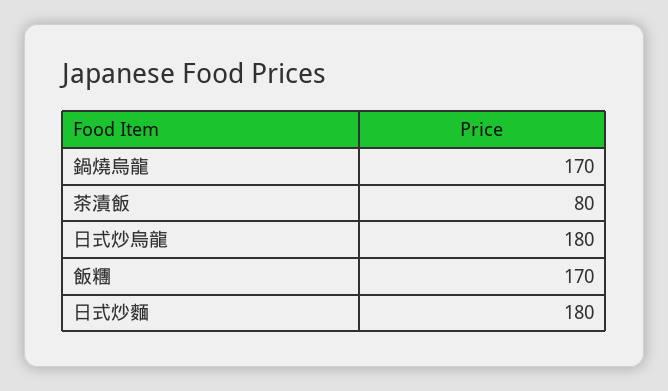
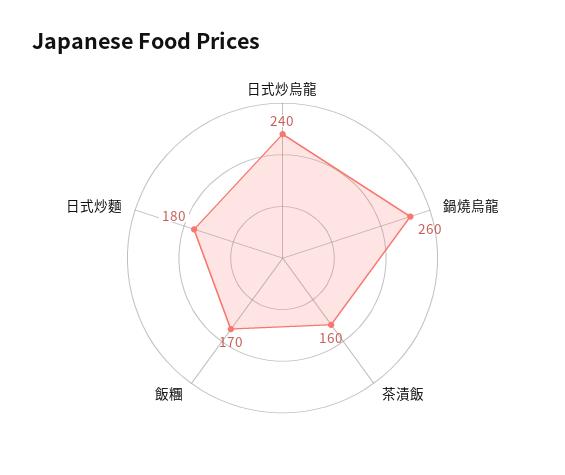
鍋燒烏龍: 170 -> 260
茶漬飯: 80 -> 160
日式炒烏龍: 180 -> 240

